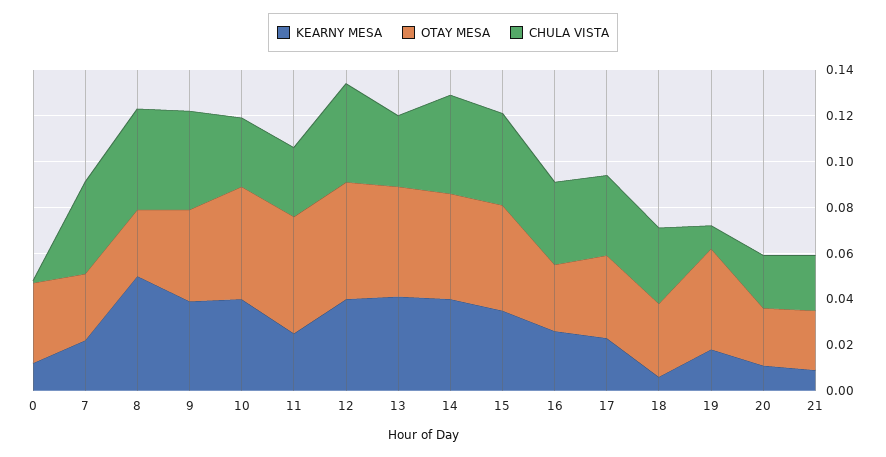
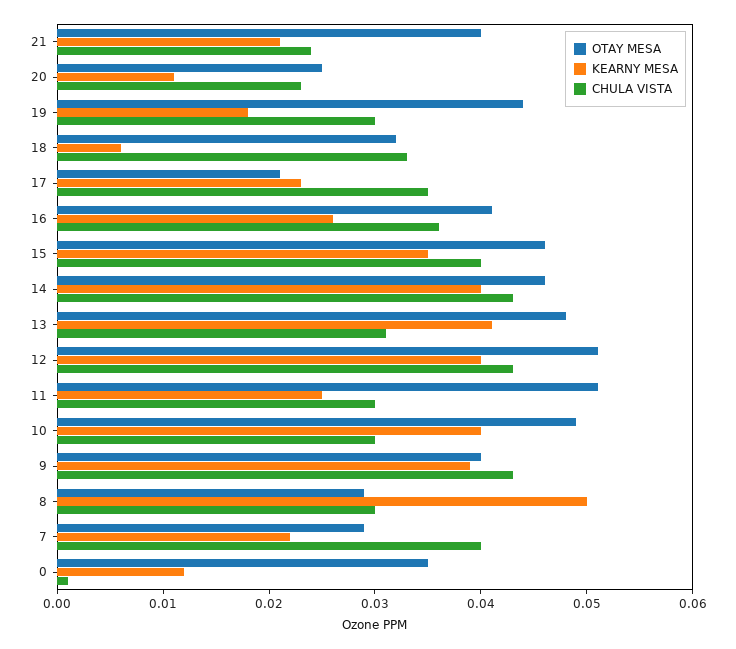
CHULA VISTA, 8: 0.045 -> 0.03
OTAY MESA, 16: 0.03 -> 0.041
OTAY MESA, 17: 0.035 -> 0.021
CHULA VISTA, 19: 0.01 -> 0.03
KEARNY MESA, 21: 0.01 -> 0.021
OTAY MESA, 21: 0.025 -> 0.04

